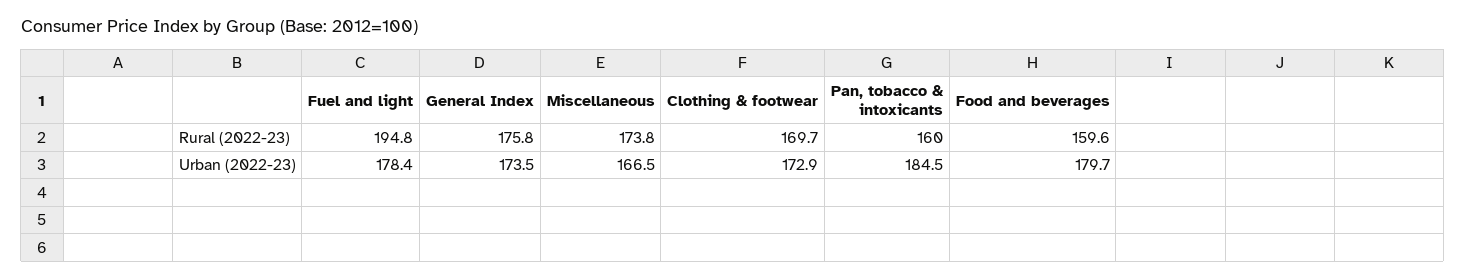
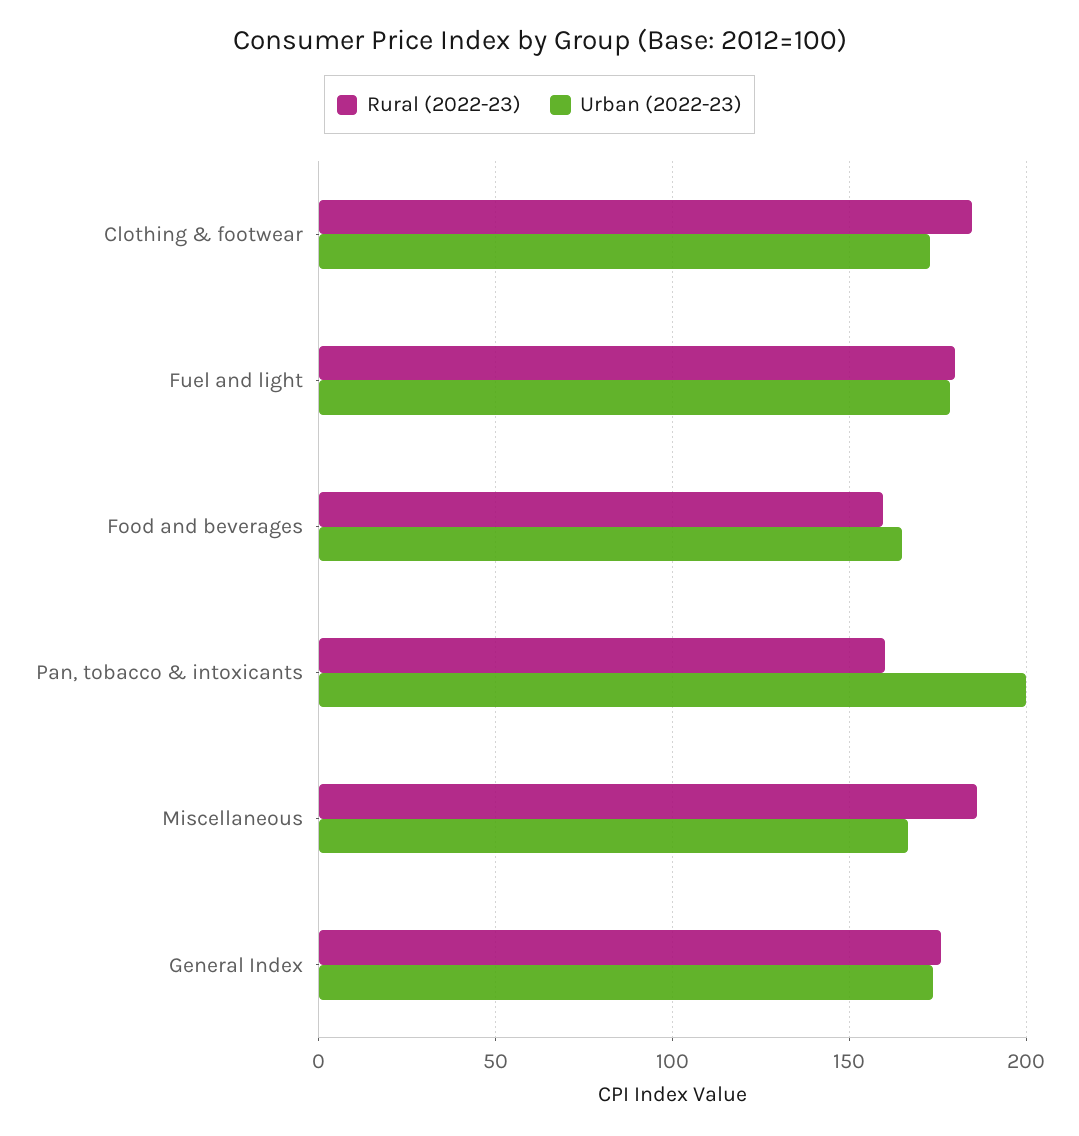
Rural (2022-23), Fuel and light: 194.8 -> 180
Rural (2022-23), Miscellaneous: 173.8 -> 185
Rural (2022-23), Clothing & footwear: 169.7 -> 185
Urban (2022-23), Pan, tobacco & intoxicants: 184.5 -> 200
Urban (2022-23), Food and beverages: 179.7 -> 165

